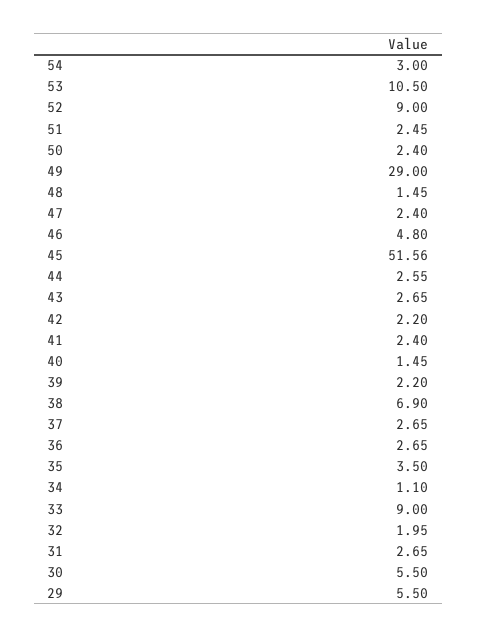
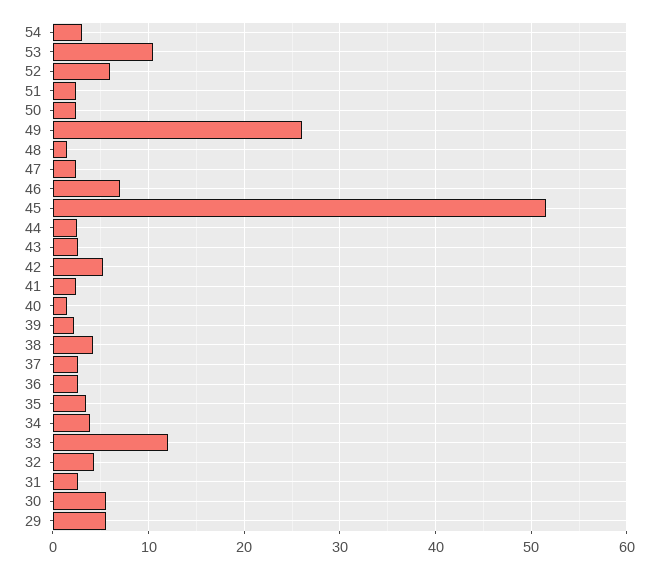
52: 9 -> 6
49: 29 -> 26
46: 4.8 -> 7
42: 2.2 -> 5
38: 6.9 -> 4
34: 1.1 -> 4
33: 9 -> 12
32: 1.95 -> 4

